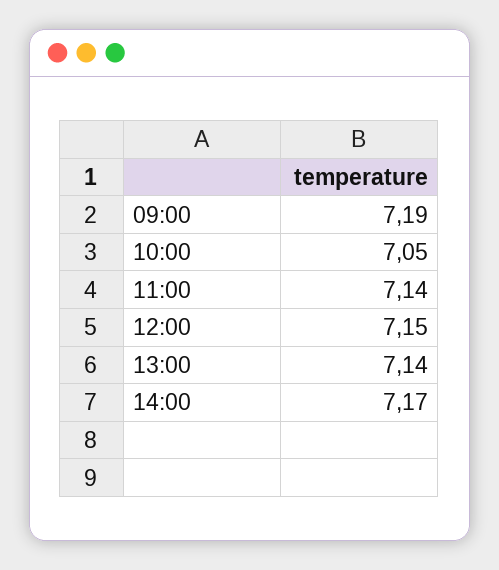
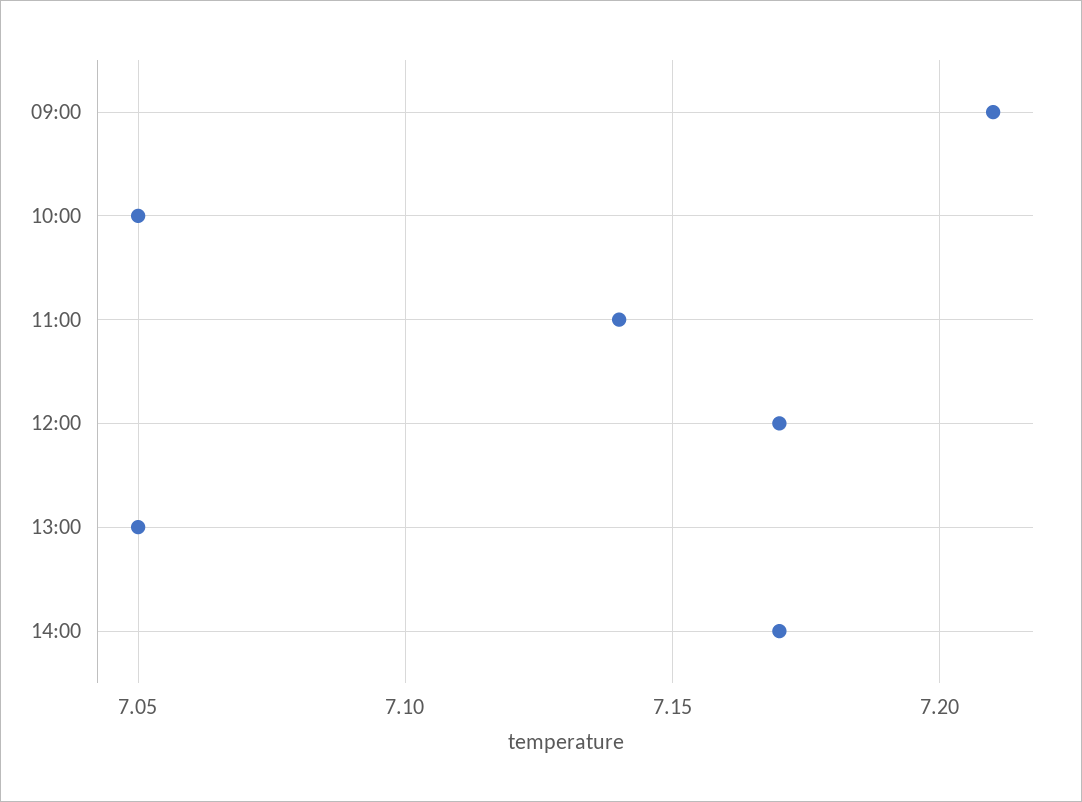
09:00: 7.19 -> 7.21
12:00: 7.15 -> 7.17
13:00: 7.14 -> 7.05

